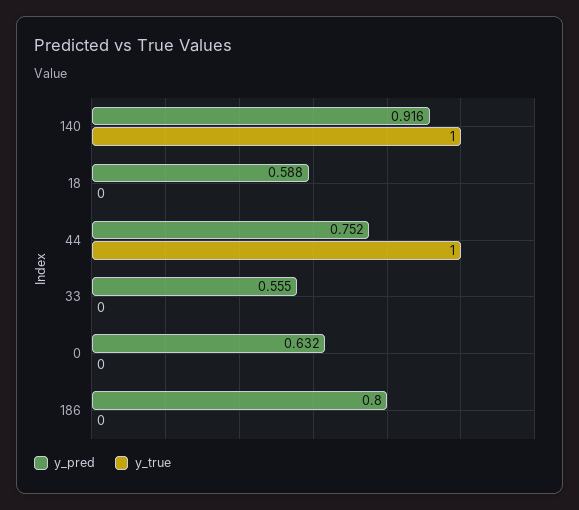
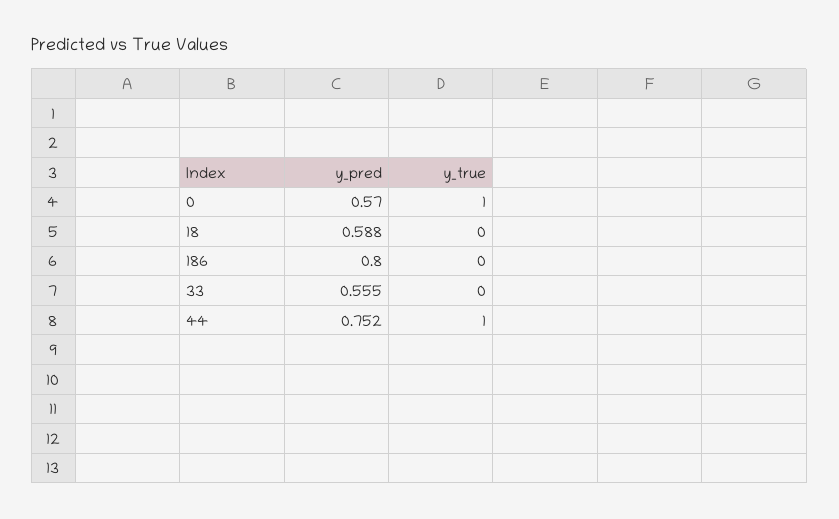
y_pred, 140: 0.916 -> none
y_true, 140: 1 -> none
y_pred, 0: 0.632 -> 0.57
y_true, 0: 0 -> 1

